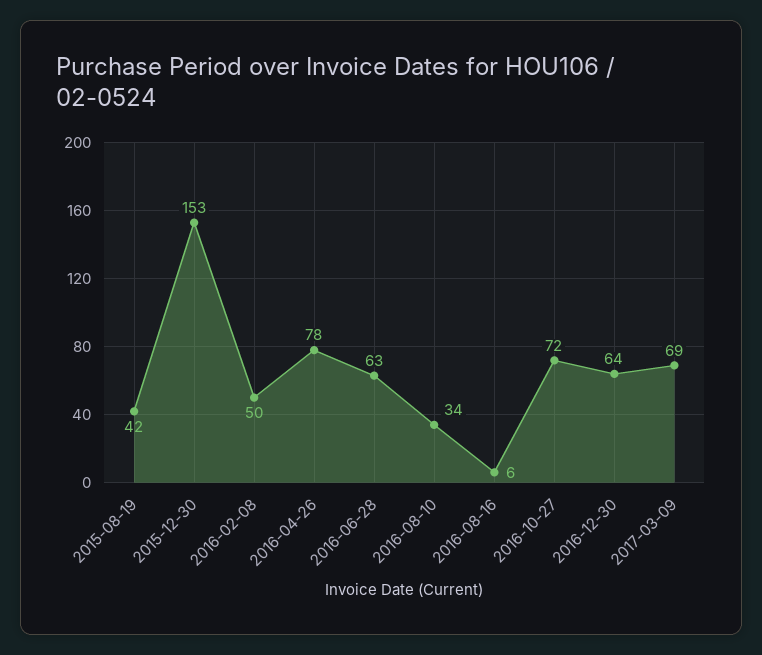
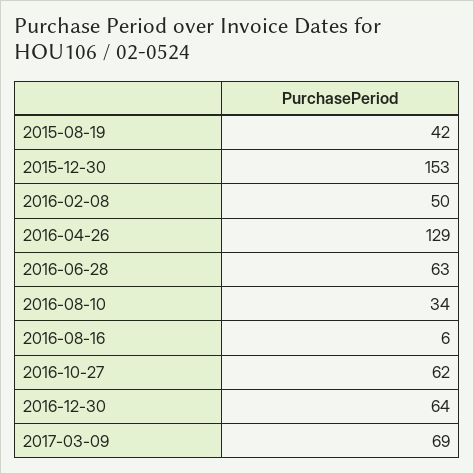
2016-04-26: 78 -> 129
2016-10-27: 72 -> 62

